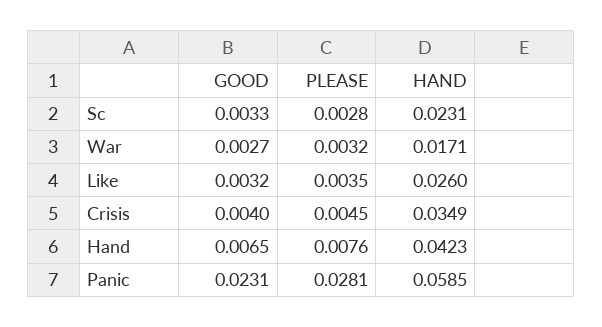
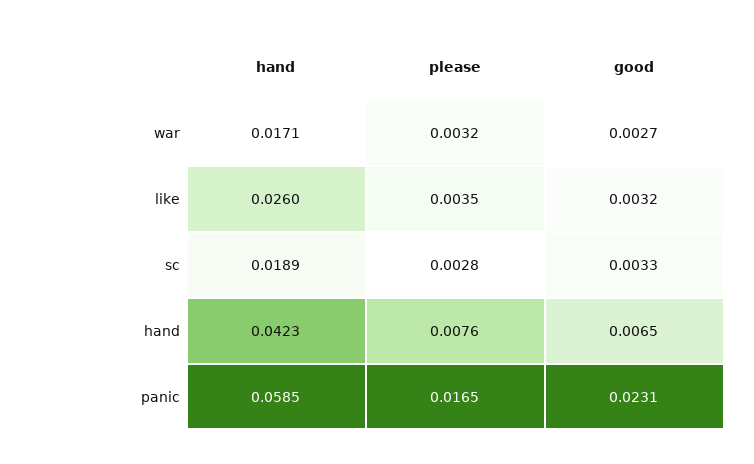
HAND, Sc: 0.0231 -> 0.0189
GOOD, Crisis: 0.004 -> none
PLEASE, Crisis: 0.0045 -> none
HAND, Crisis: 0.0349 -> none
PLEASE, Panic: 0.0281 -> 0.0165

